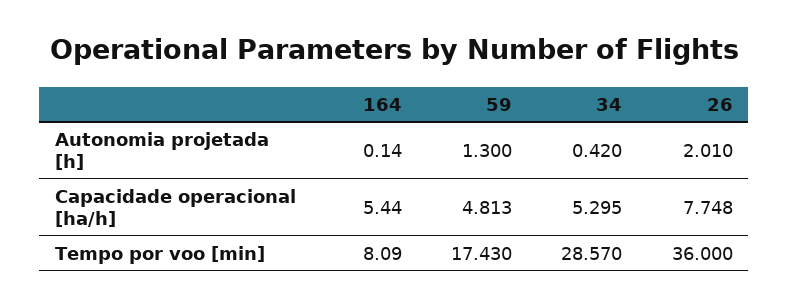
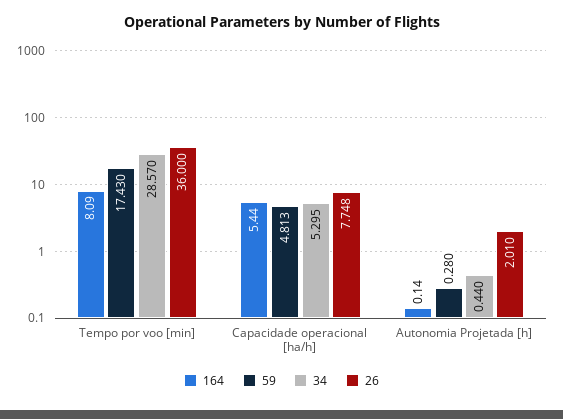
59, Autonomia projetada [h]: 1.3 -> 0.28
34, Autonomia projetada [h]: 0.42 -> 0.44

